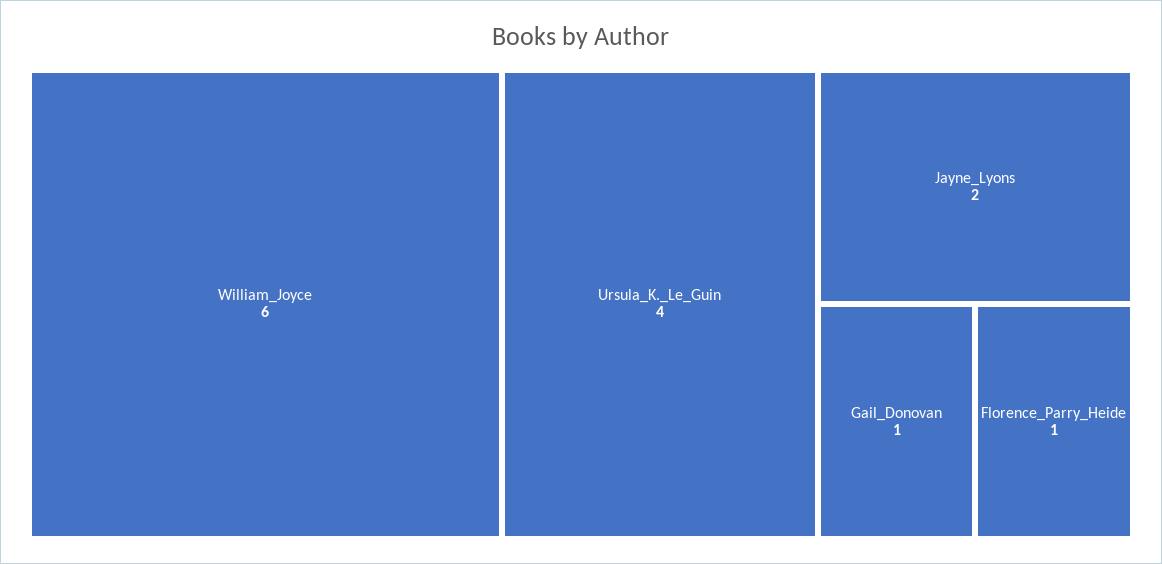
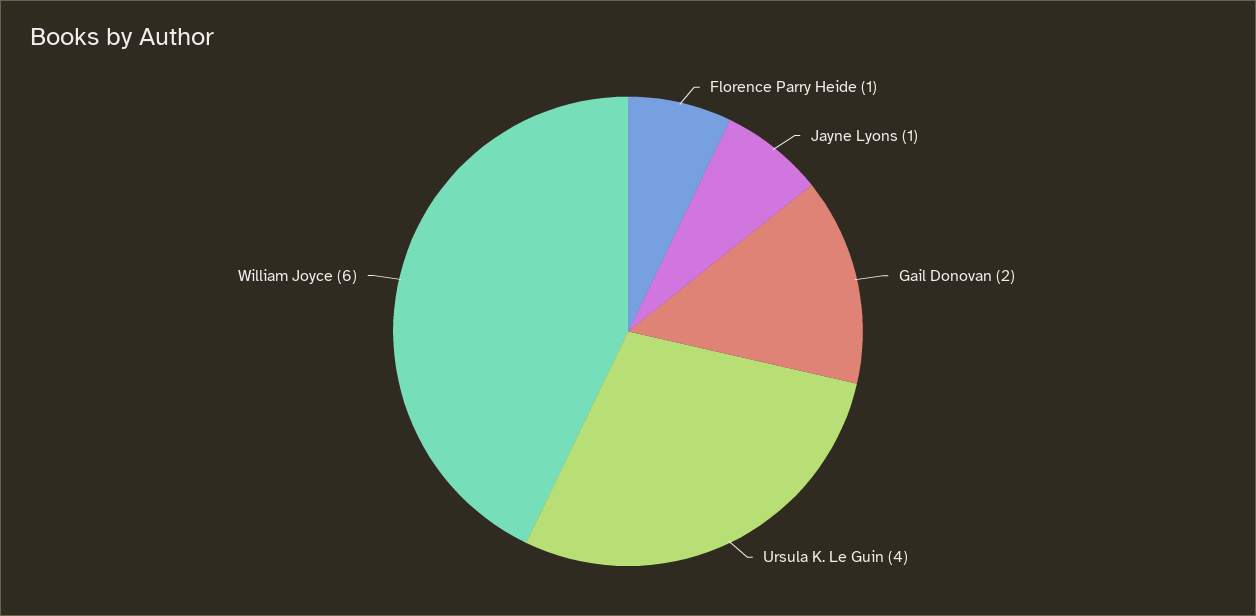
Jayne_Lyons: 2 -> 1
Gail_Donovan: 1 -> 2

